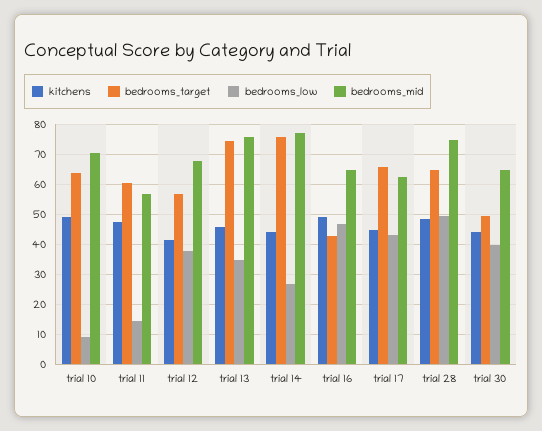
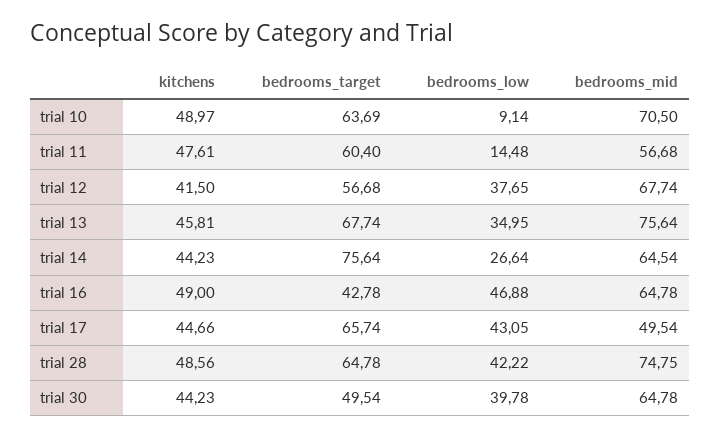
bedrooms_target, trial 13: 75 -> 67.74
bedrooms_mid, trial 14: 77.5 -> 64.54
bedrooms_mid, trial 17: 62.5 -> 49.54
bedrooms_low, trial 28: 50 -> 42.22

